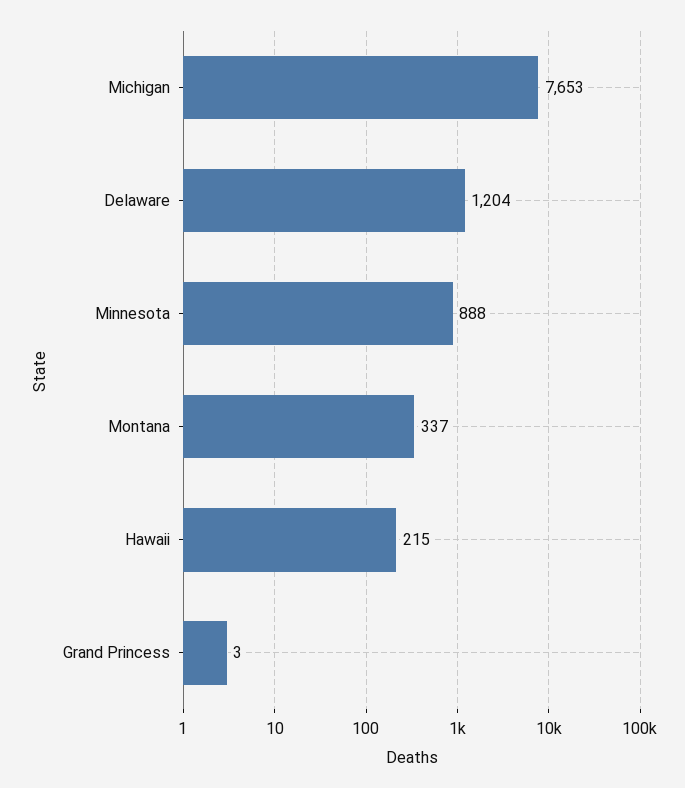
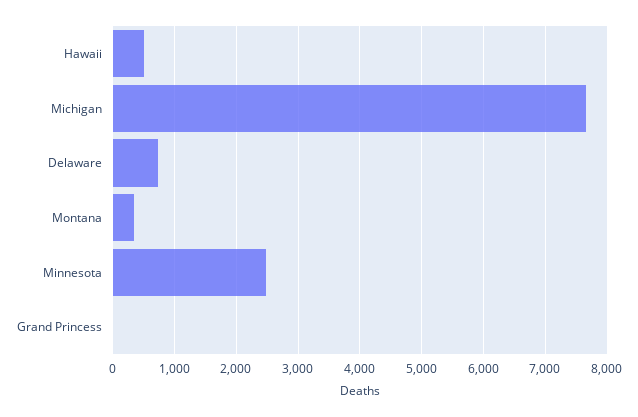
Delaware: 1204 -> 700
Minnesota: 888 -> 2500
Hawaii: 215 -> 500

